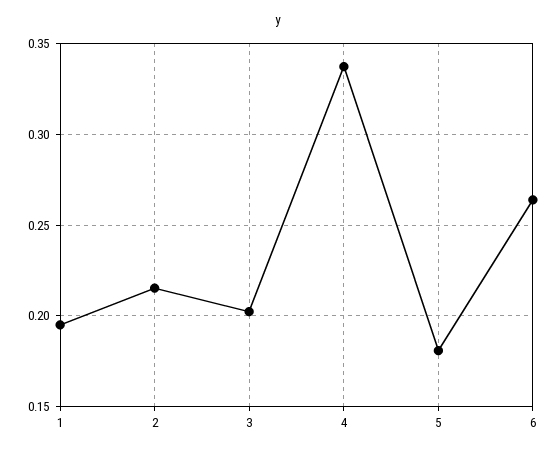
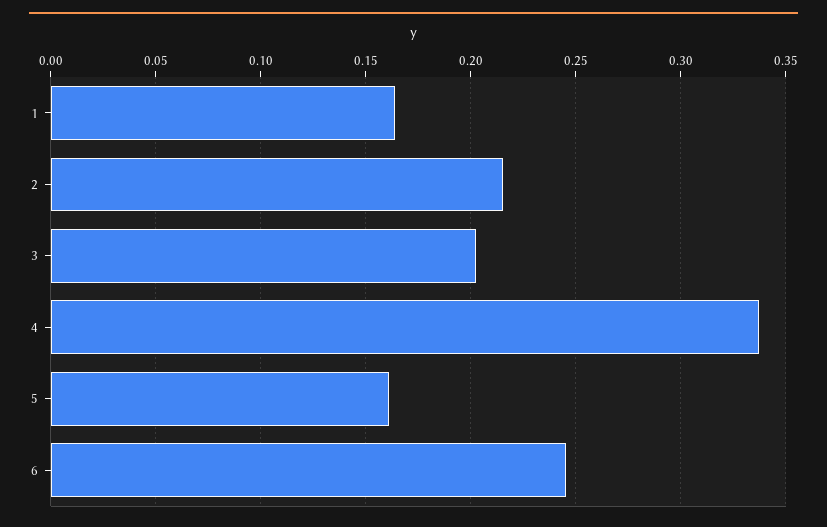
1: 0.195 -> 0.165
5: 0.18 -> 0.16
6: 0.265 -> 0.245

